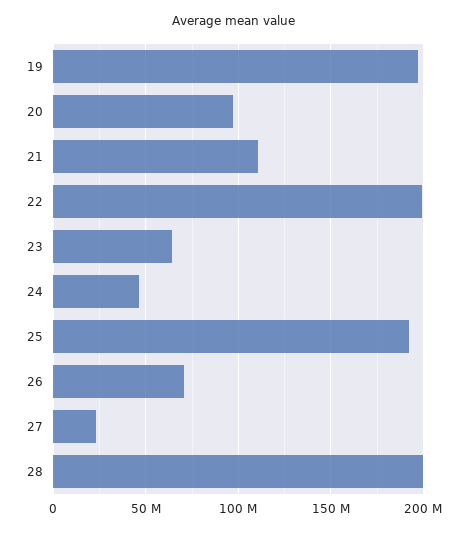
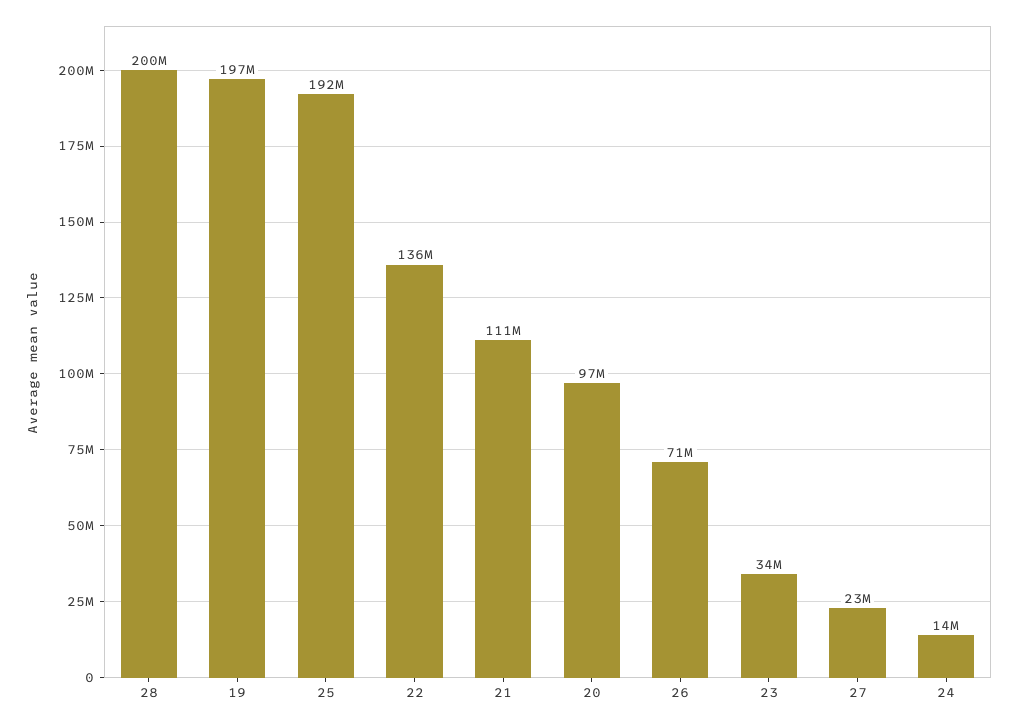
22: 200000000 -> 136000000
23: 65000000 -> 34000000
24: 45000000 -> 14000000

